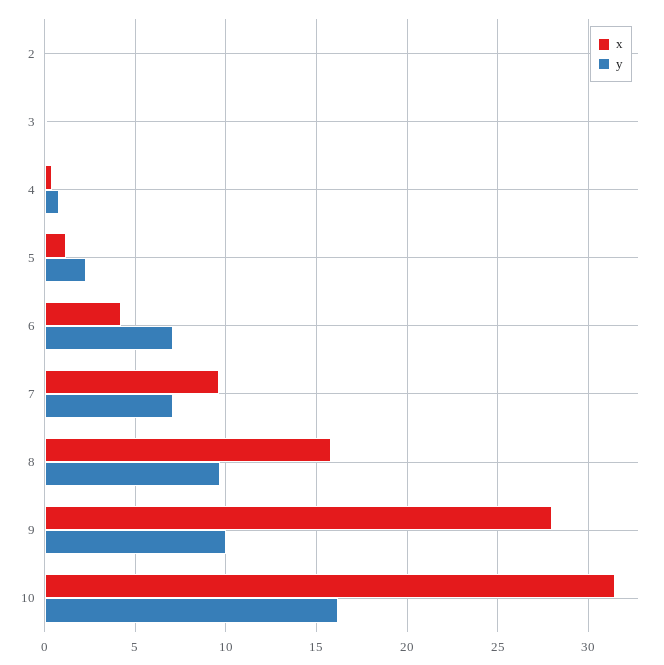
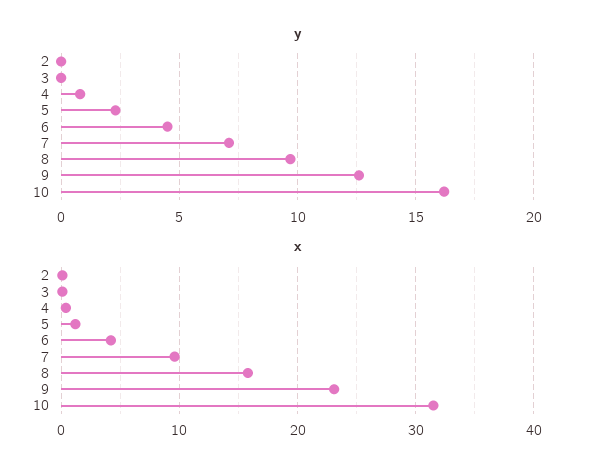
y, 6: 7 -> 4.5
x, 9: 28 -> 23
y, 9: 10 -> 12.5

